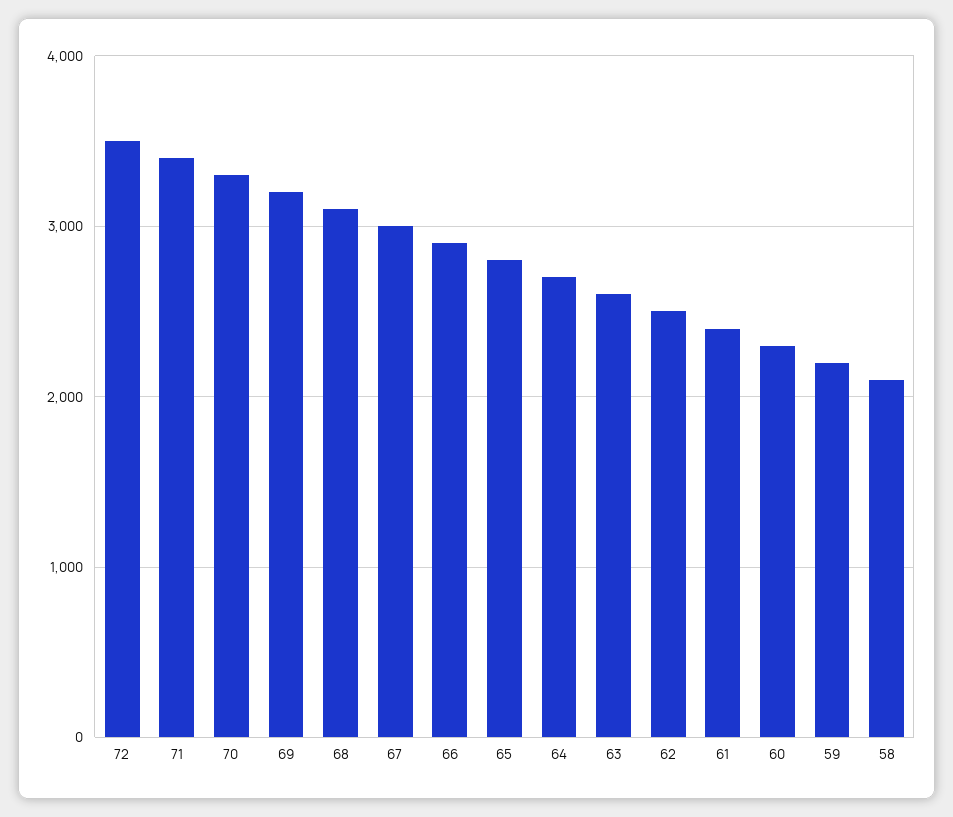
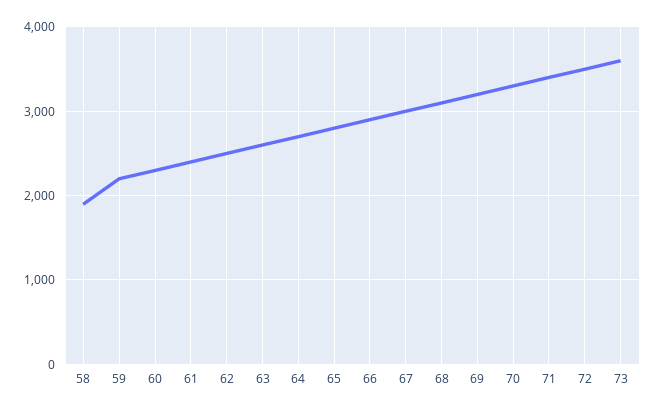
58: 2100 -> 1900
73: none -> 3600

